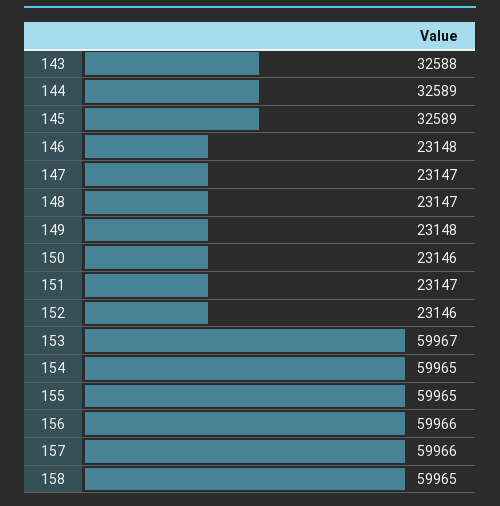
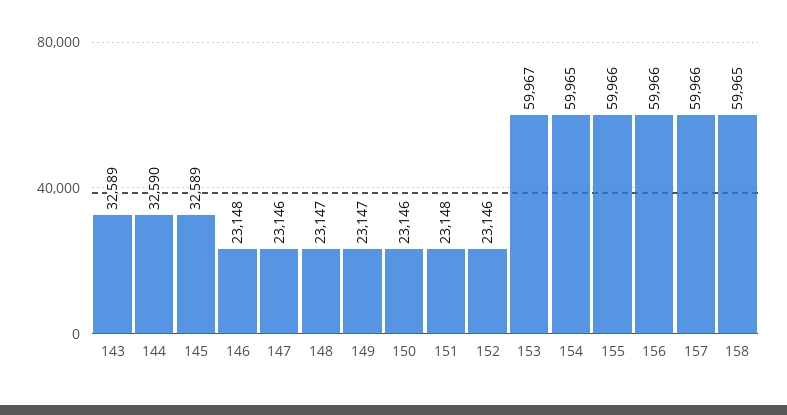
143: 32588 -> 32589
144: 32589 -> 32590
147: 23147 -> 23146
149: 23148 -> 23147
151: 23147 -> 23148
155: 59965 -> 59966

